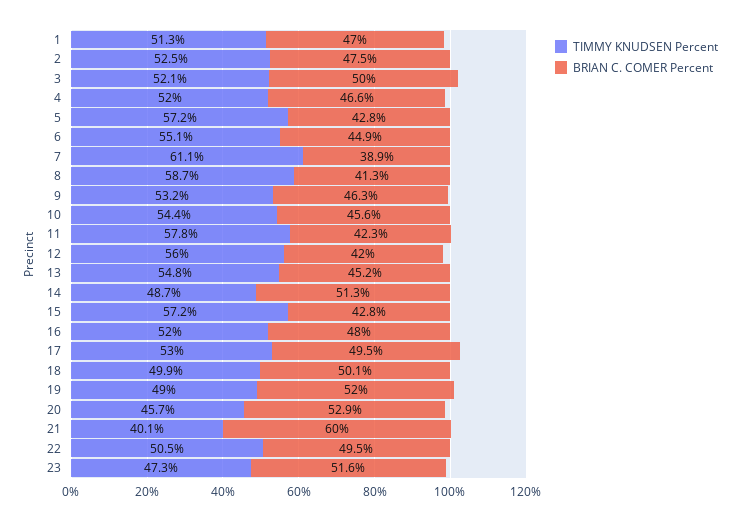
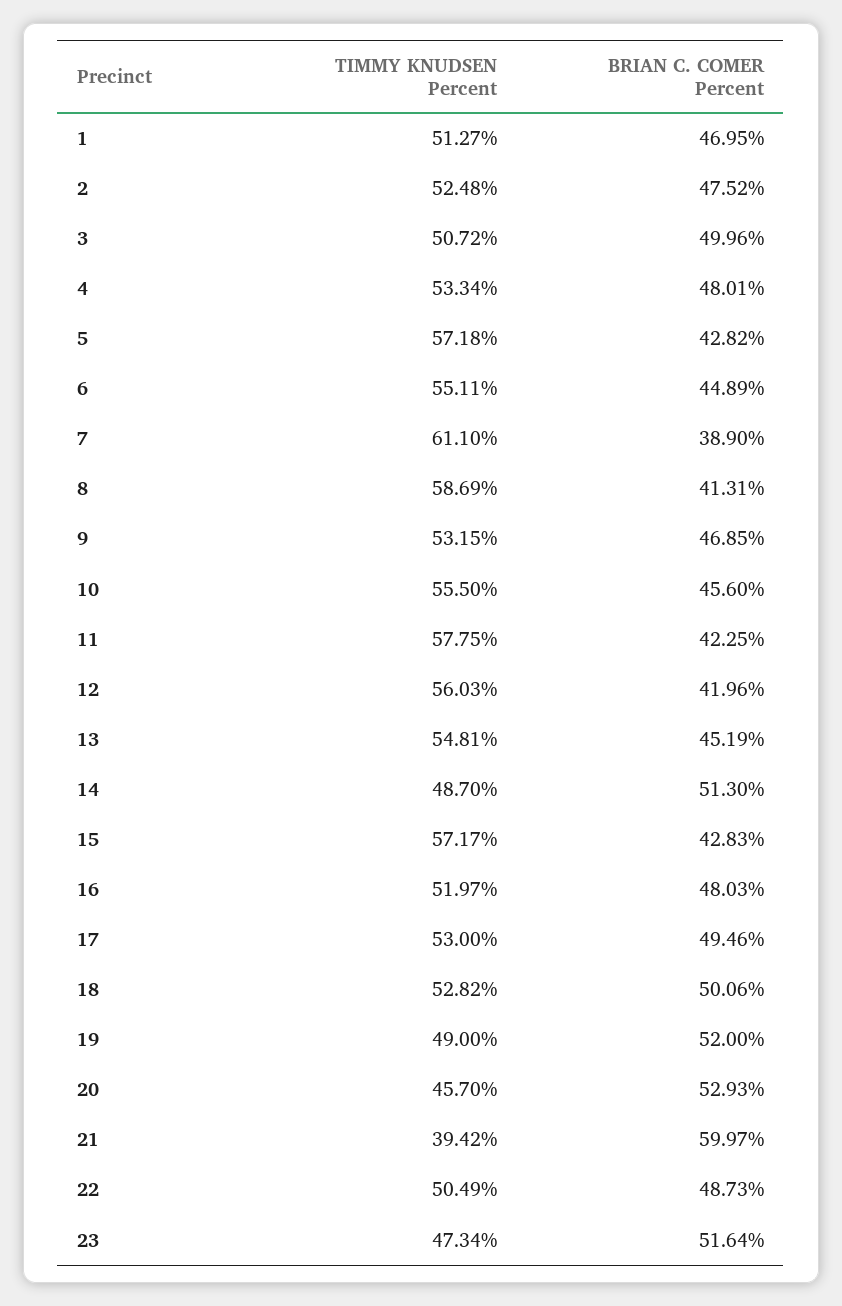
TIMMY KNUDSEN Percent, 3: 52.1 -> 50.72
TIMMY KNUDSEN Percent, 4: 52 -> 53.34
BRIAN C. COMER Percent, 4: 46.6 -> 48.01
BRIAN C. COMER Percent, 9: 46.3 -> 46.85
TIMMY KNUDSEN Percent, 10: 54.4 -> 55.5
TIMMY KNUDSEN Percent, 18: 49.9 -> 52.82
TIMMY KNUDSEN Percent, 21: 40.1 -> 39.42
BRIAN C. COMER Percent, 22: 49.5 -> 48.73

